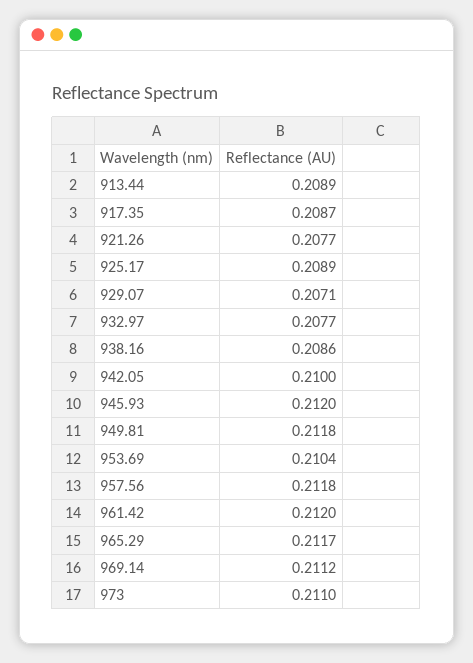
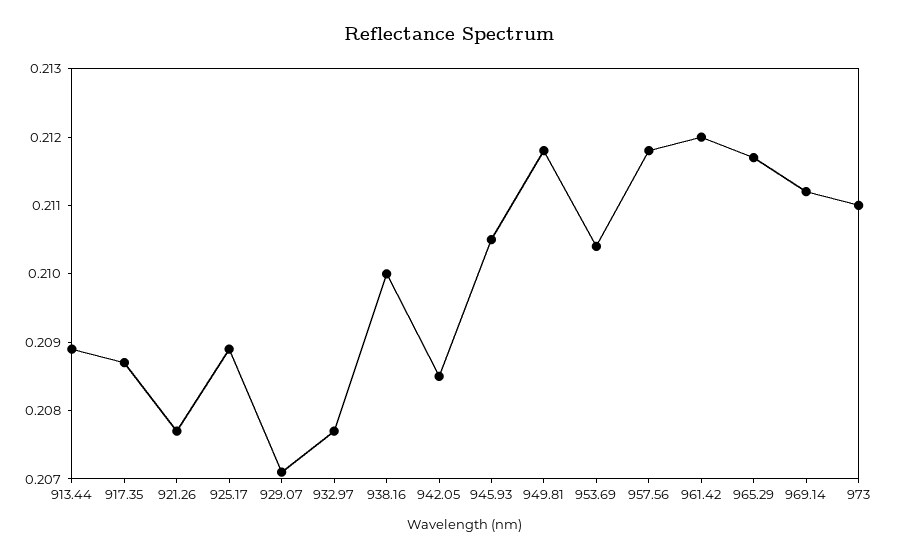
938.16: 0.2086 -> 0.21
942.05: 0.21 -> 0.2085
945.93: 0.212 -> 0.2105

